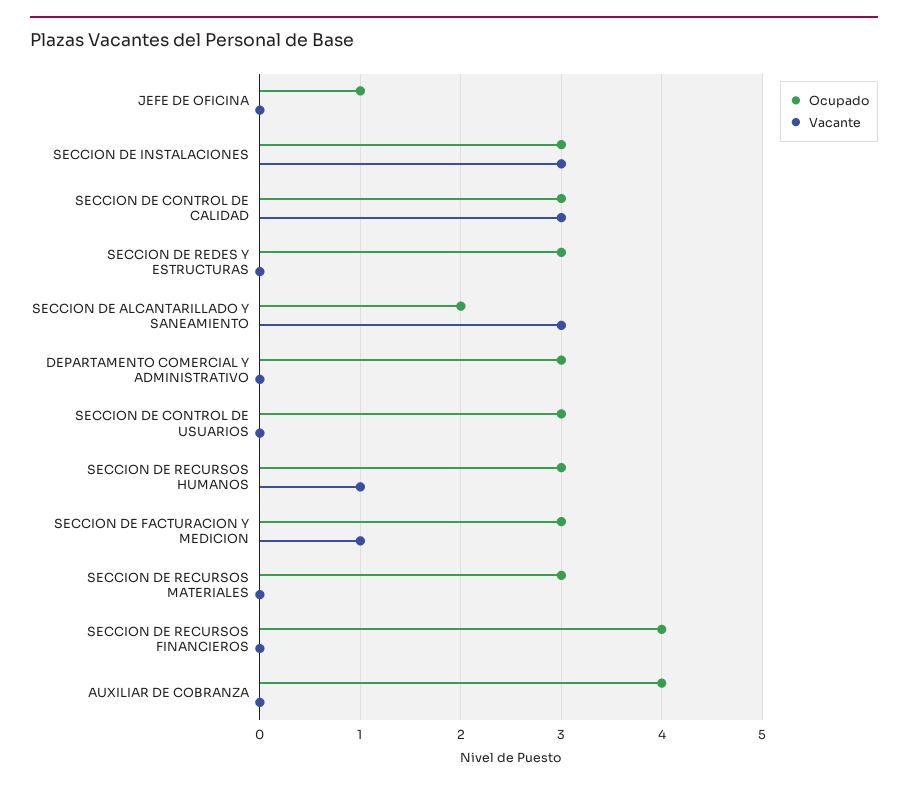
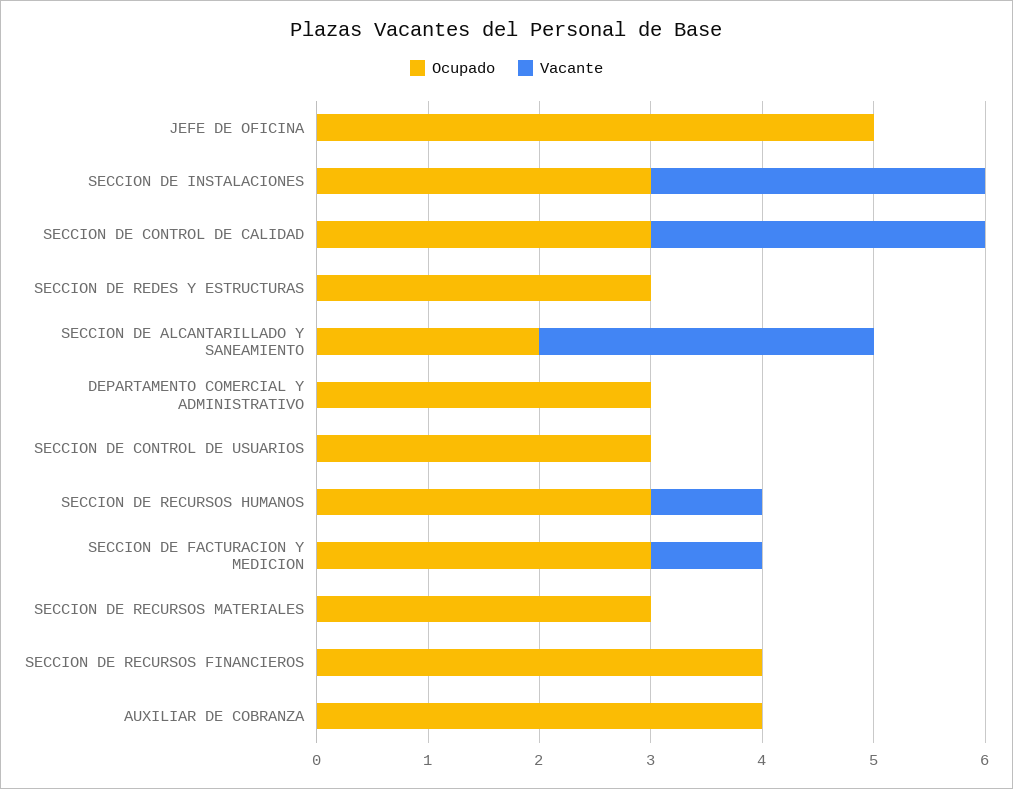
Ocupado, JEFE DE OFICINA: 1 -> 5

